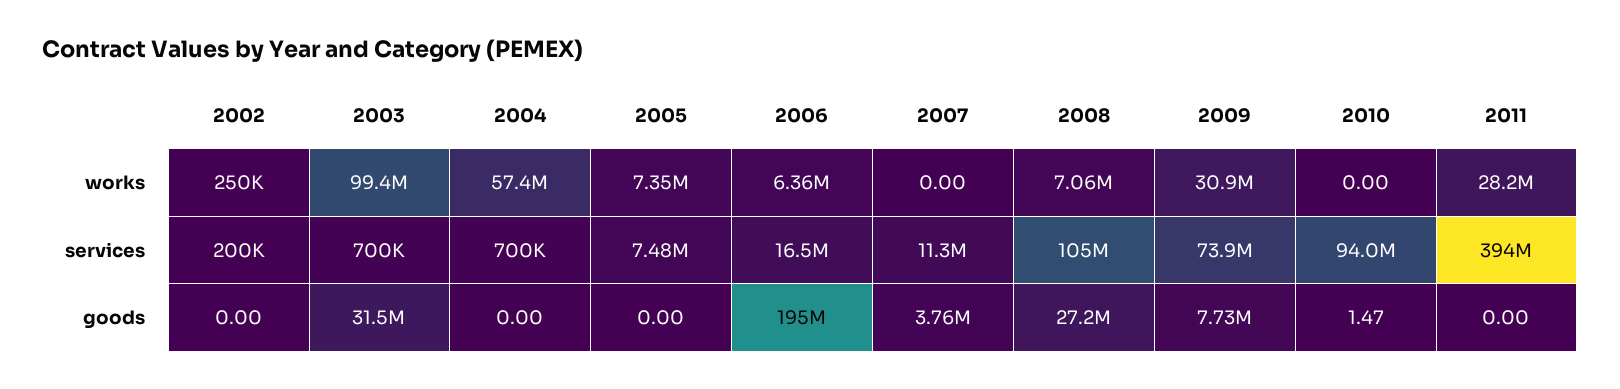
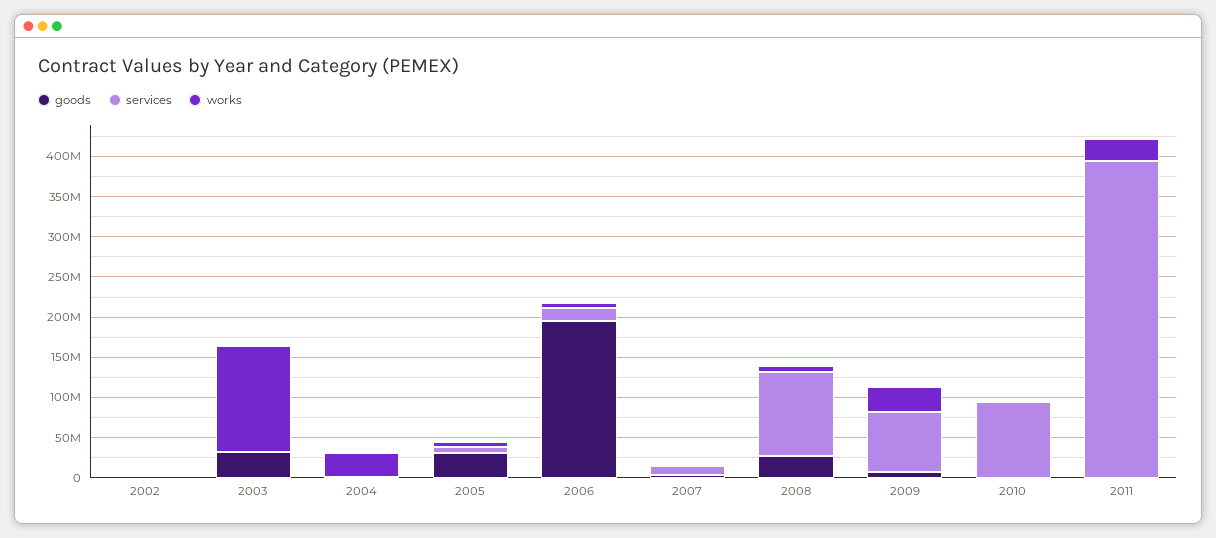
works, 2003: 99400000 -> 130000000
works, 2004: 57400000 -> 30000000
goods, 2005: 0 -> 30000000

